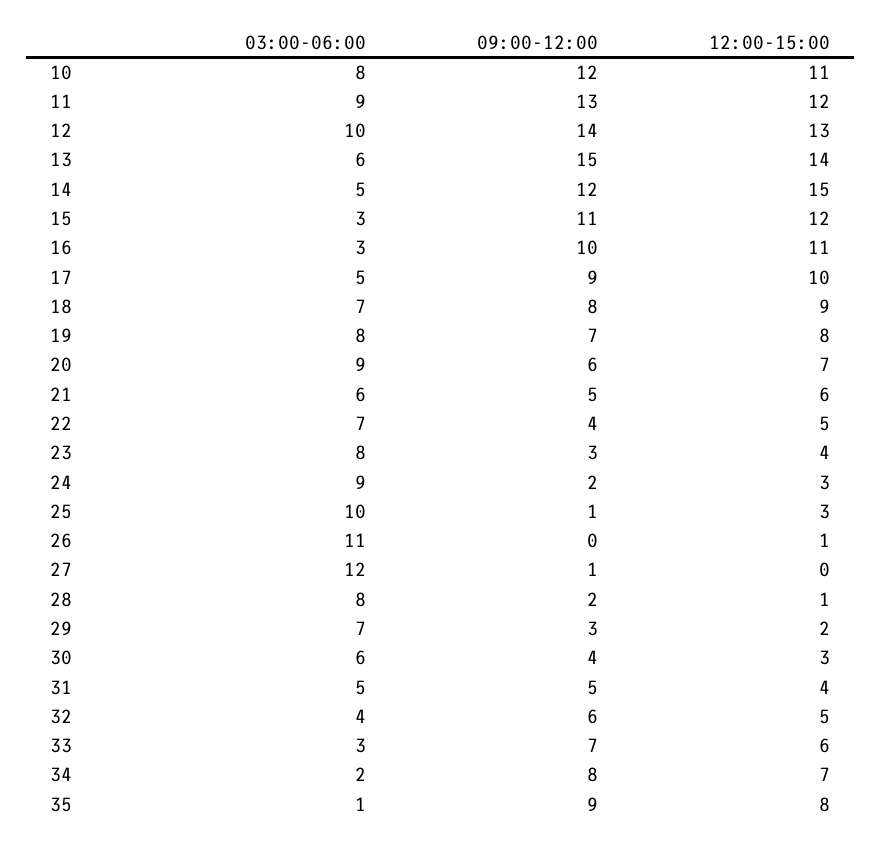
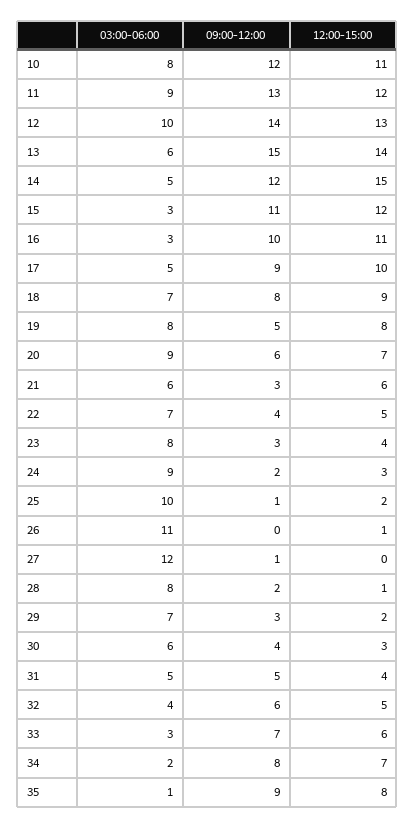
09:00-12:00, 19: 7 -> 5
09:00-12:00, 21: 5 -> 3
12:00-15:00, 25: 3 -> 2

